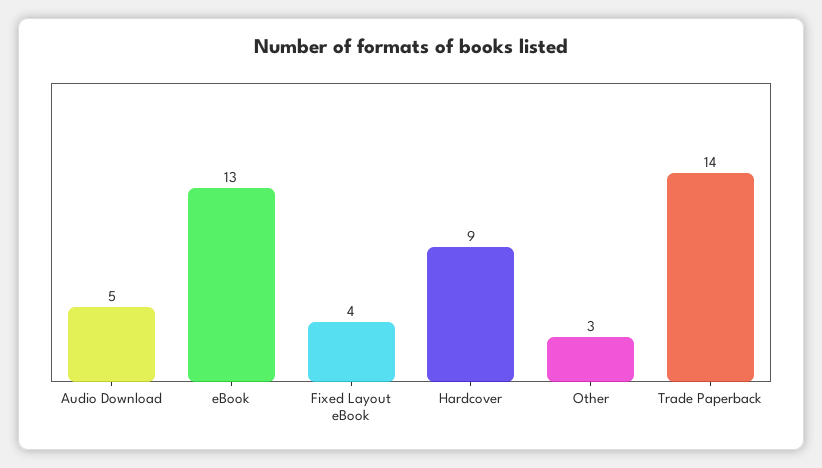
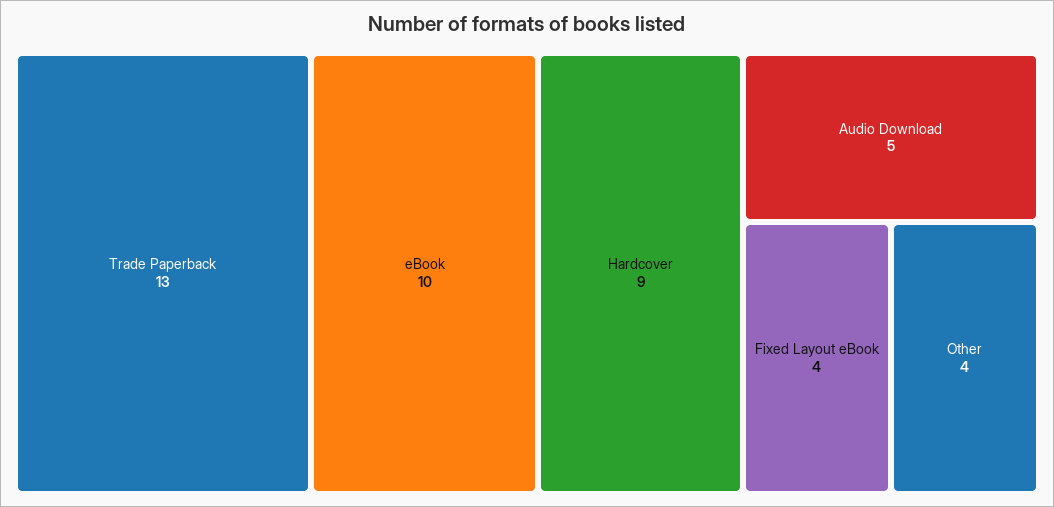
eBook: 13 -> 10
Other: 3 -> 4
Trade Paperback: 14 -> 13

